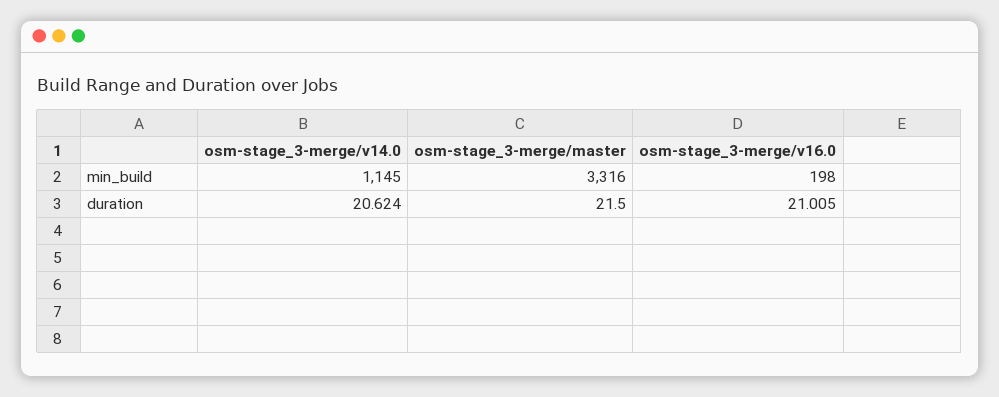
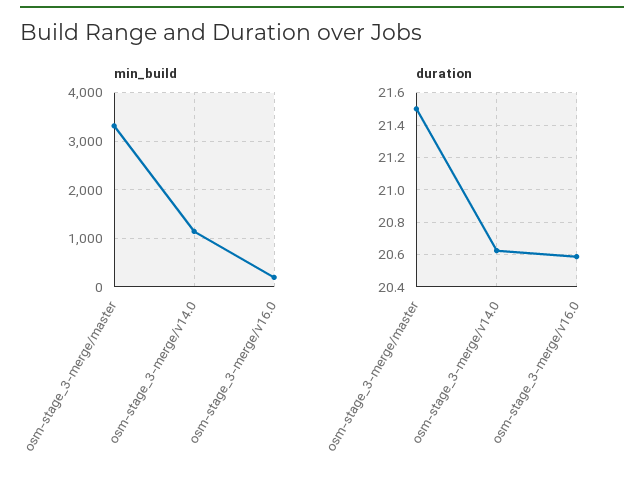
duration, osm-stage_3-merge/v16.0: 21.005 -> 20.6

